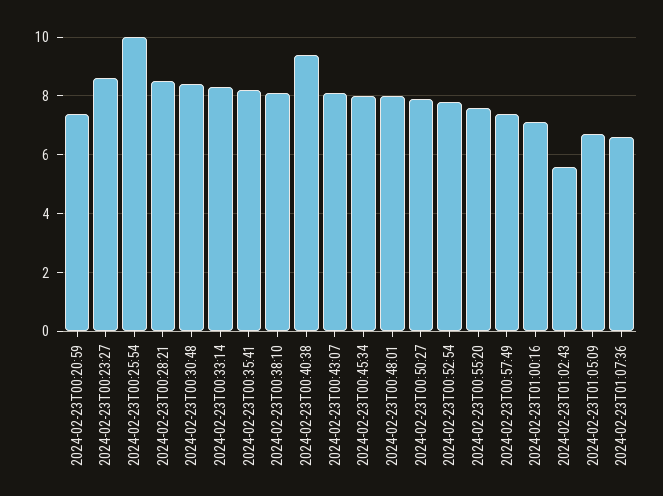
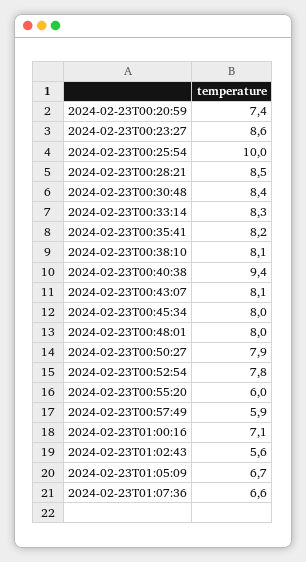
2024-02-23T00:55:20: 7.5 -> 6
2024-02-23T00:57:49: 7.5 -> 5.9

